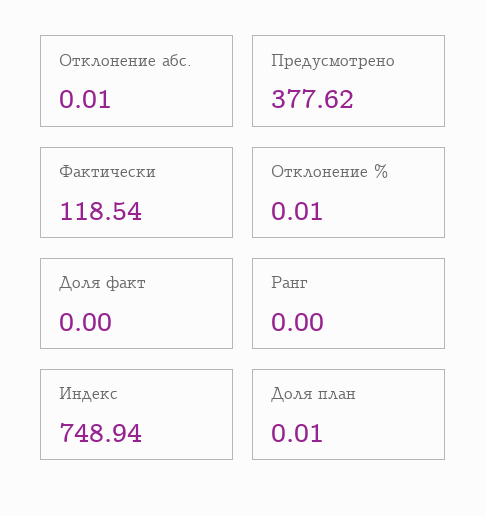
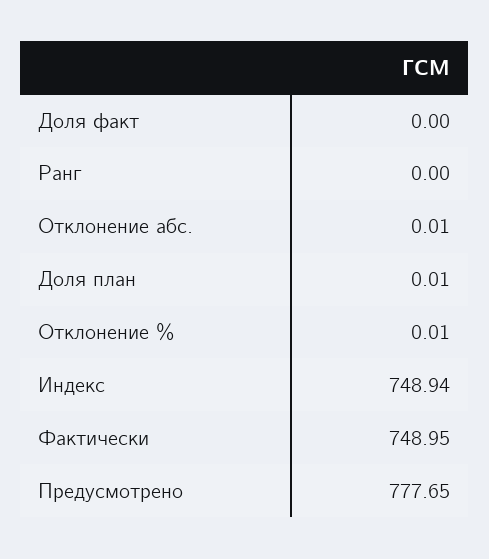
Предусмотрено: 377.62 -> 777.65
Фактически: 118.54 -> 748.95

